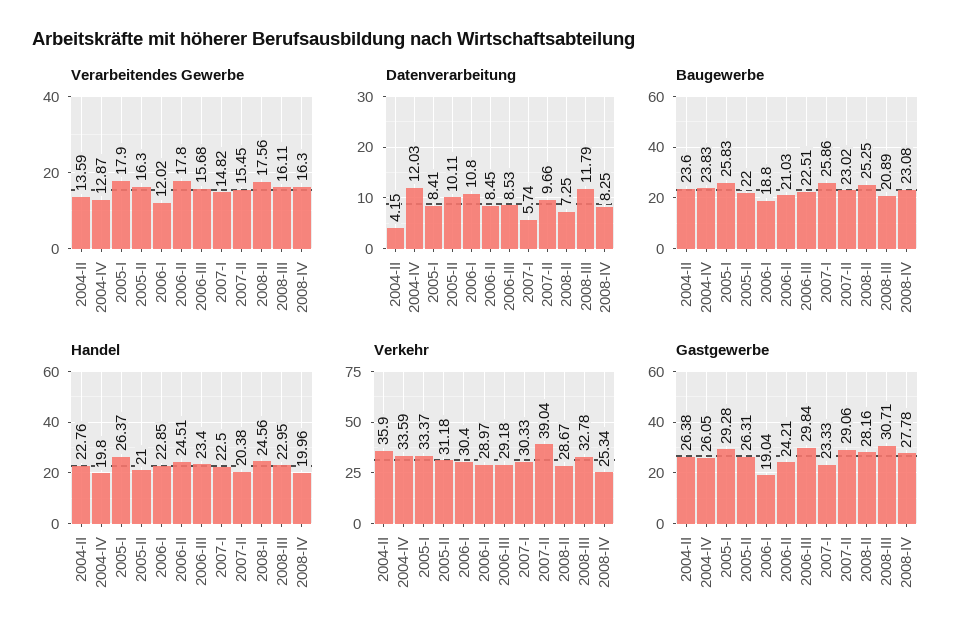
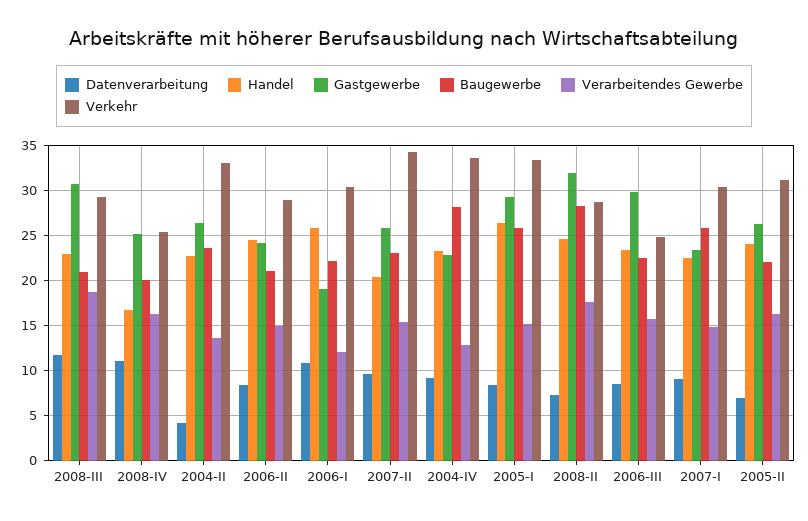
Verarbeitendes Gewerbe, 2005-I: 17.9 -> 15
Verarbeitendes Gewerbe, 2006-II: 17.8 -> 15
Verarbeitendes Gewerbe, 2008-III: 16.11 -> 19
Datenverarbeitung, 2004-IV: 12.03 -> 9
Datenverarbeitung, 2005-II: 10.11 -> 7
Datenverarbeitung, 2007-I: 5.74 -> 9
Datenverarbeitung, 2008-IV: 8.25 -> 11
Baugewerbe, 2004-IV: 23.83 -> 28
Baugewerbe, 2006-I: 18.8 -> 22
Baugewerbe, 2008-II: 25.25 -> 28
Baugewerbe, 2008-IV: 23.08 -> 20
Handel, 2004-IV: 19.8 -> 23
Handel, 2005-II: 21 -> 24
Handel, 2006-I: 22.85 -> 26
Handel, 2008-IV: 19.96 -> 17
Verkehr, 2004-II: 35.9 -> 33
Verkehr, 2006-III: 29.18 -> 25
Verkehr, 2007-II: 39.04 -> 34
Verkehr, 2008-III: 32.78 -> 29
Gastgewerbe, 2004-IV: 26.05 -> 23
Gastgewerbe, 2007-II: 29.06 -> 26
Gastgewerbe, 2008-II: 28.16 -> 32
Gastgewerbe, 2008-IV: 27.78 -> 25

